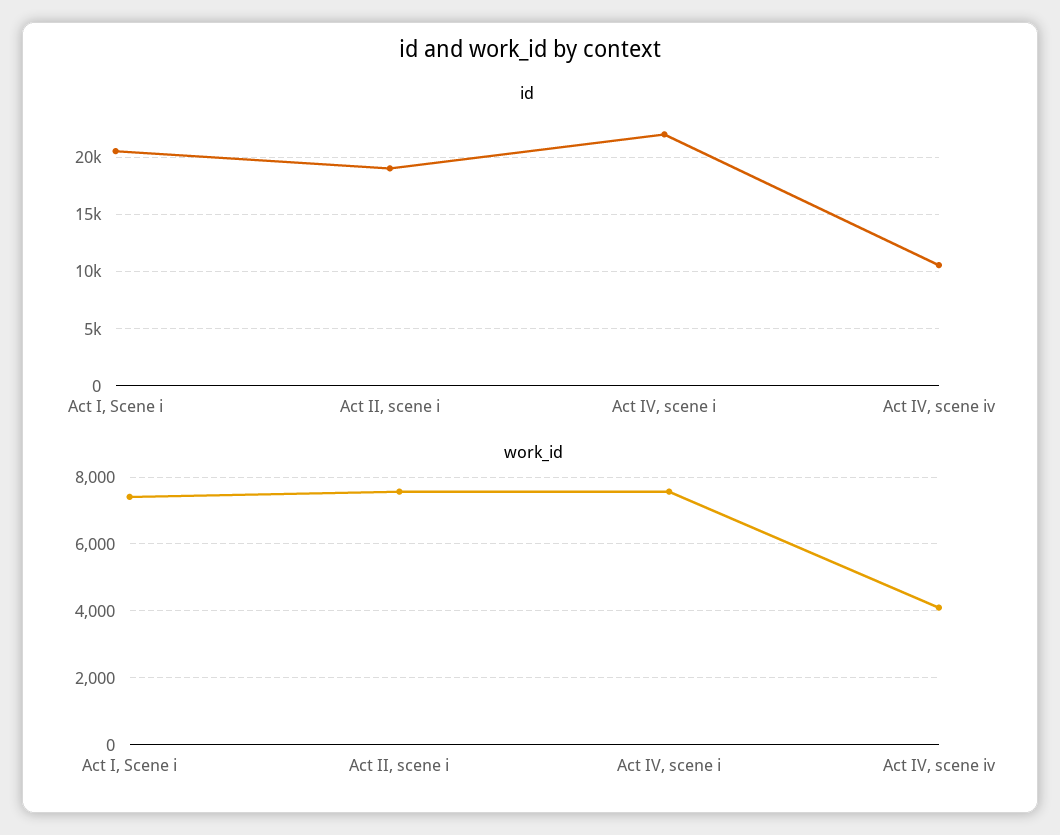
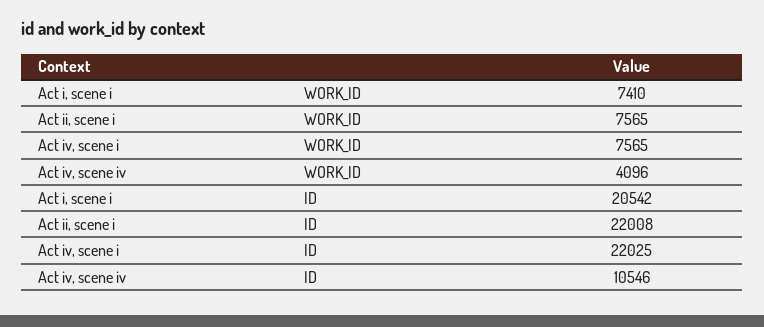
id, Act II, scene i: 19000 -> 22008

